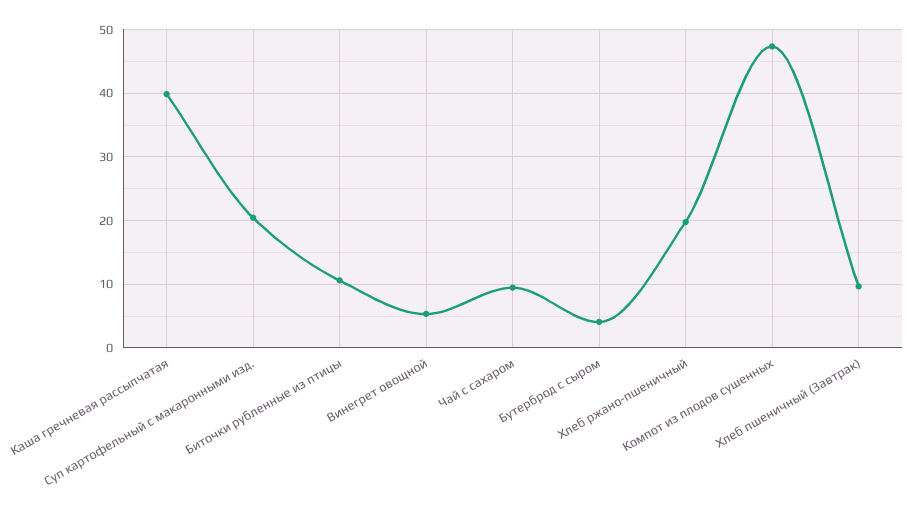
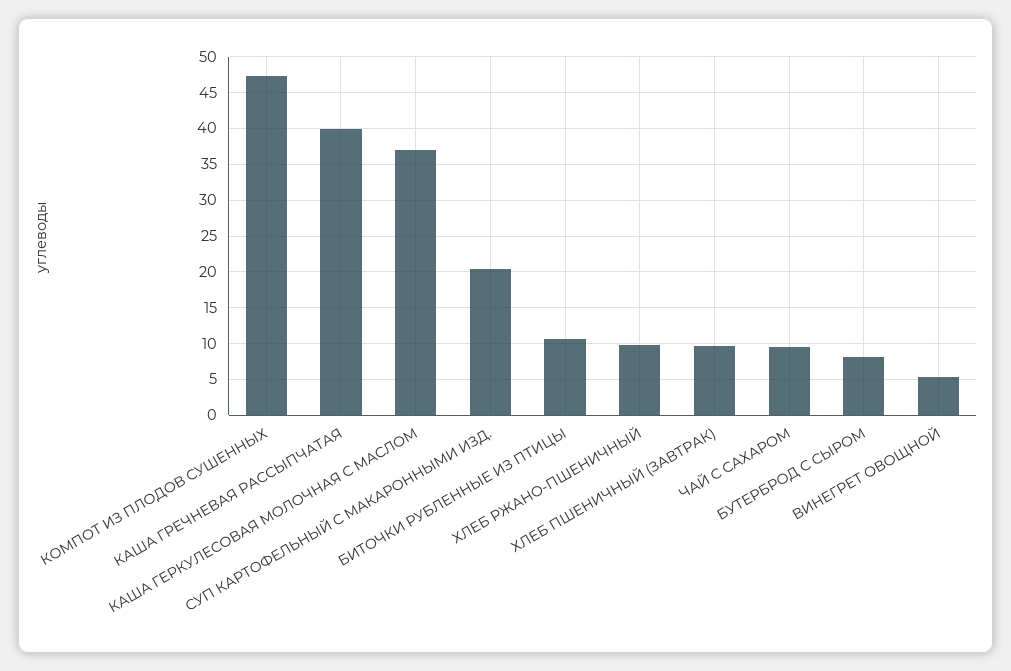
Бутерброд с сыром: 4 -> 8
Хлеб ржано-пшеничный: 20 -> 10
КАША ГЕРКУЛЕСОВАЯ МОЛОЧНАЯ С МАСЛОМ: none -> 37

